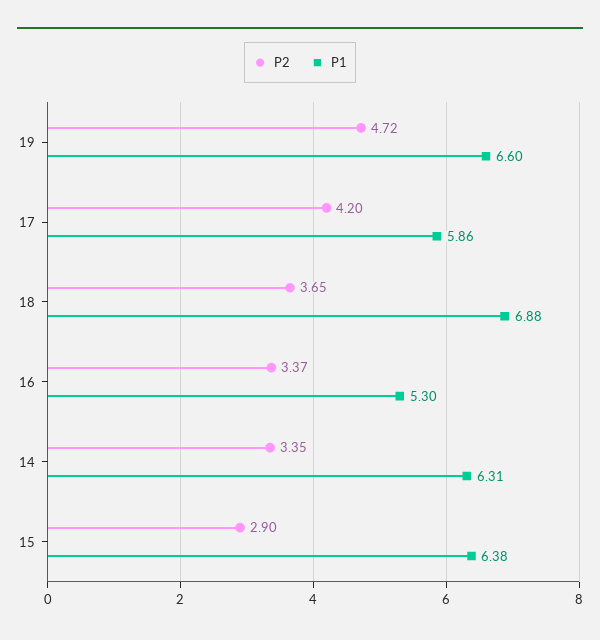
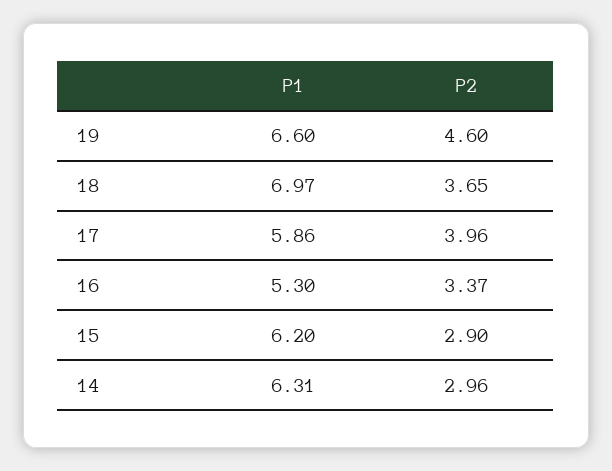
P2, 19: 4.72 -> 4.6
P2, 17: 4.2 -> 3.96
P1, 18: 6.88 -> 6.97
P2, 14: 3.35 -> 2.96
P1, 15: 6.38 -> 6.2

